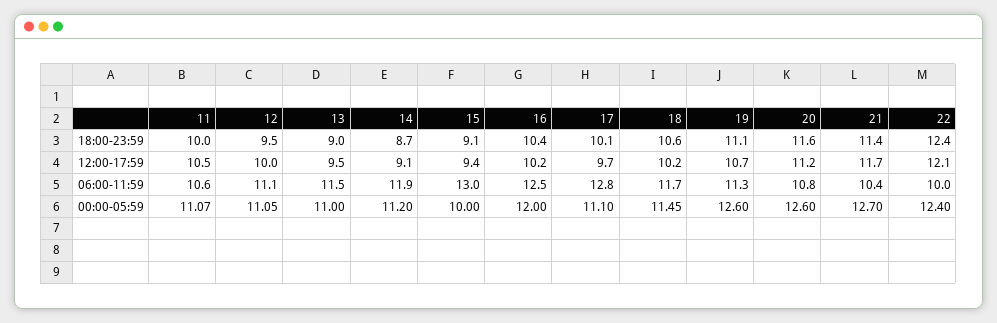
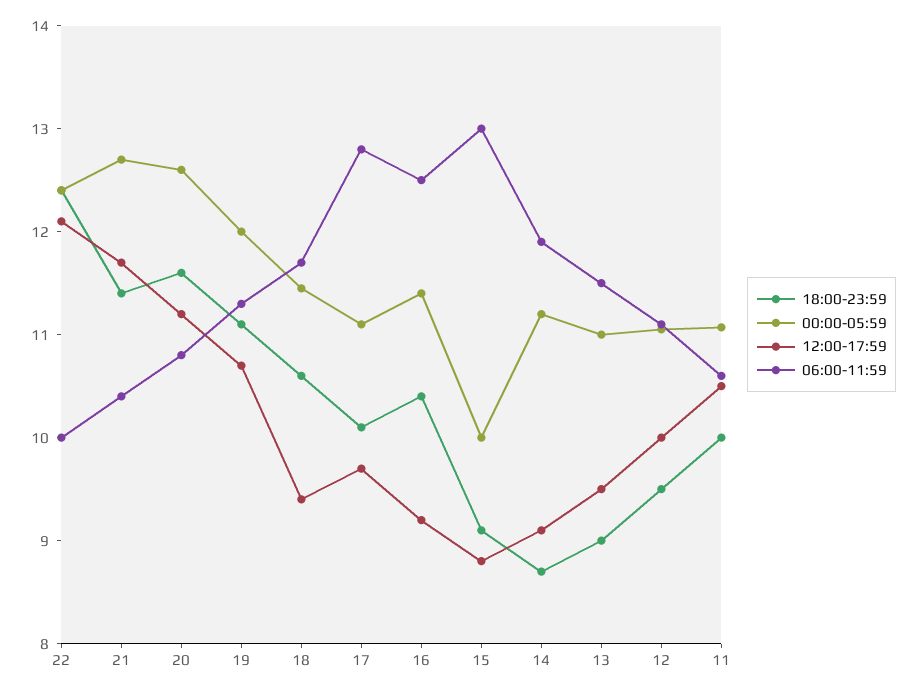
12:00-17:59, 15: 9.4 -> 8.8
12:00-17:59, 16: 10.2 -> 9.2
12:00-17:59, 18: 10.2 -> 9.4
00:00-05:59, 16: 12 -> 11.4
00:00-05:59, 19: 12.6 -> 12

